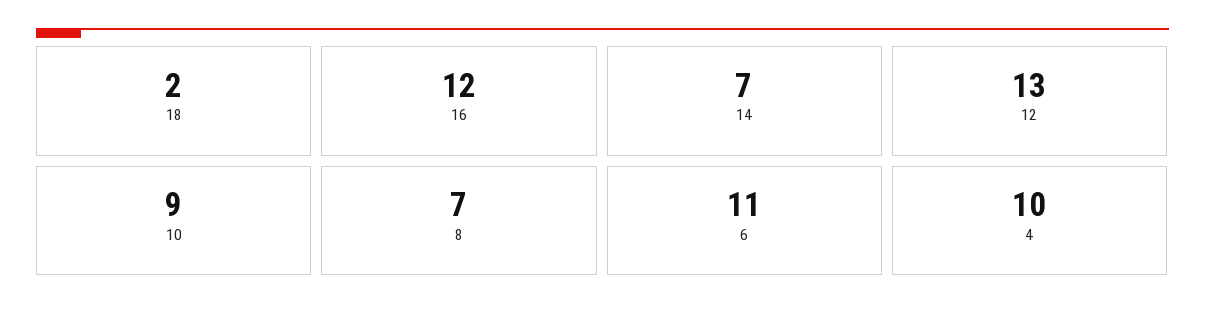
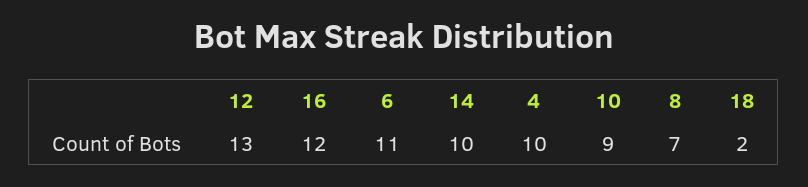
14: 7 -> 10

